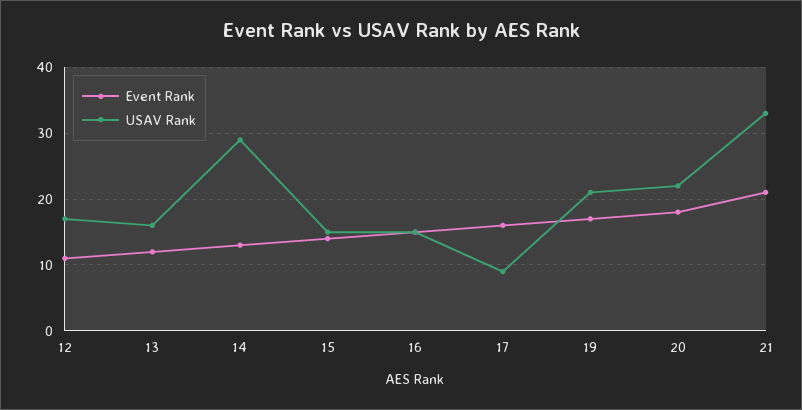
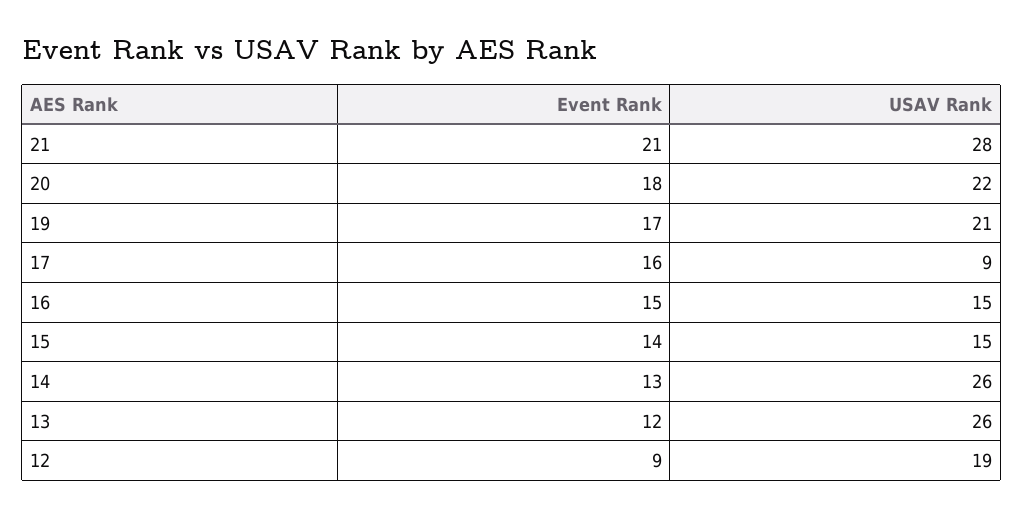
Event Rank, 12: 11 -> 9
USAV Rank, 12: 17 -> 19
USAV Rank, 13: 16 -> 26
USAV Rank, 14: 29 -> 26
USAV Rank, 21: 33 -> 28

